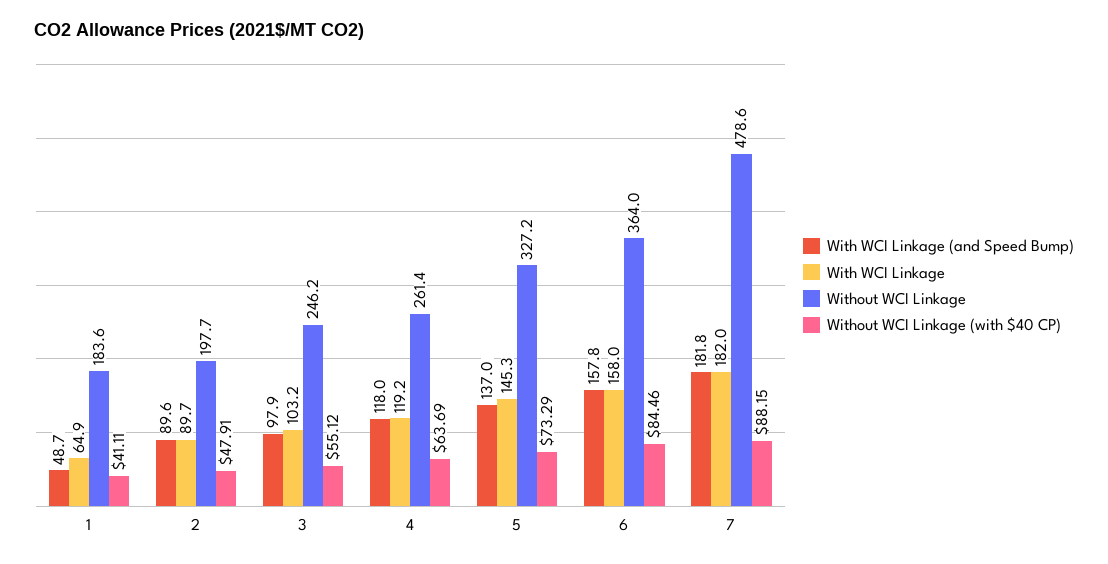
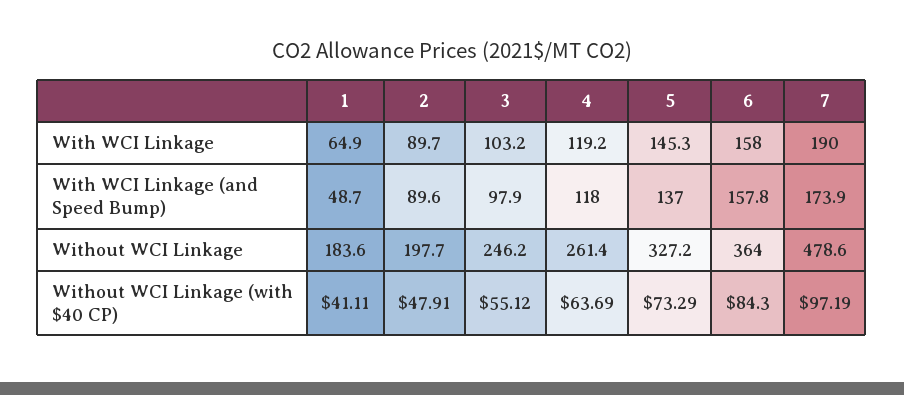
Without WCI Linkage (with $40 CP), 6: 84.46 -> 84.3
With WCI Linkage (and Speed Bump), 7: 181.8 -> 173.9
With WCI Linkage, 7: 182 -> 190
Without WCI Linkage (with $40 CP), 7: 88.15 -> 97.19

